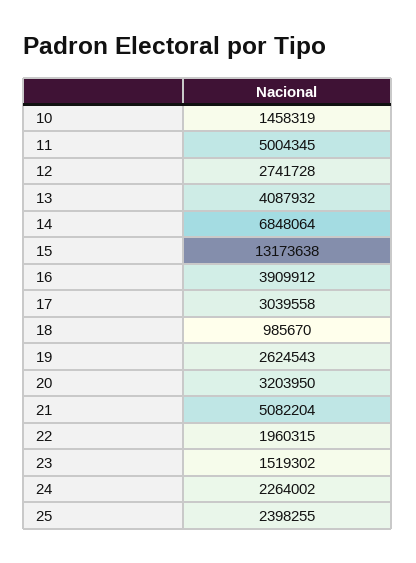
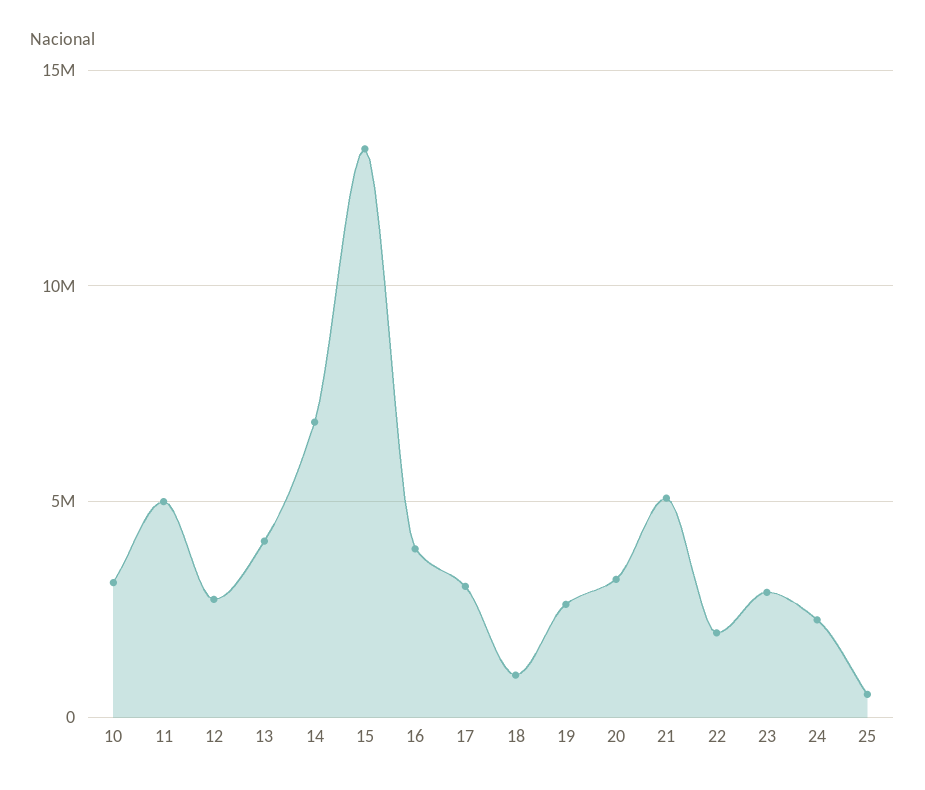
10: 1458319 -> 3000000
23: 1519302 -> 3000000
25: 2398255 -> 500000

